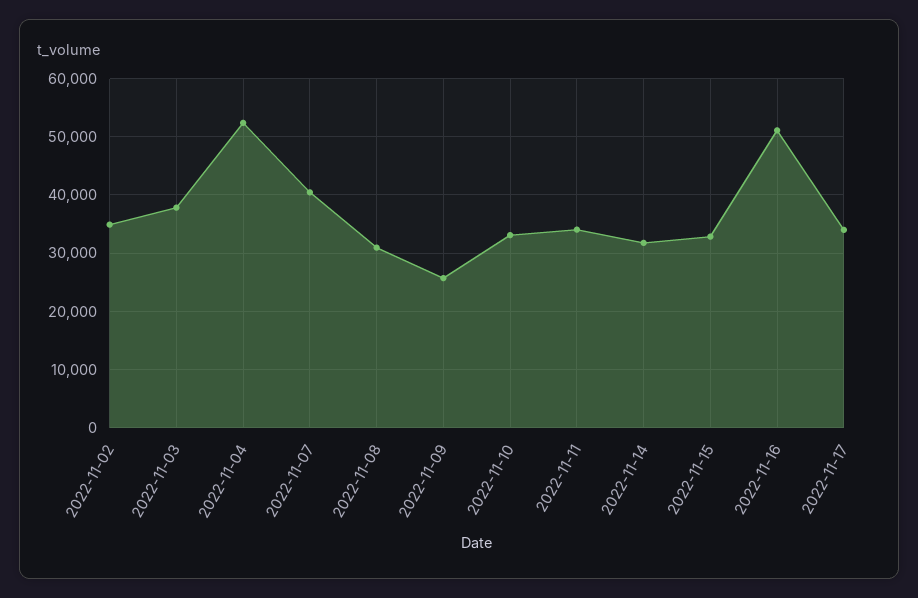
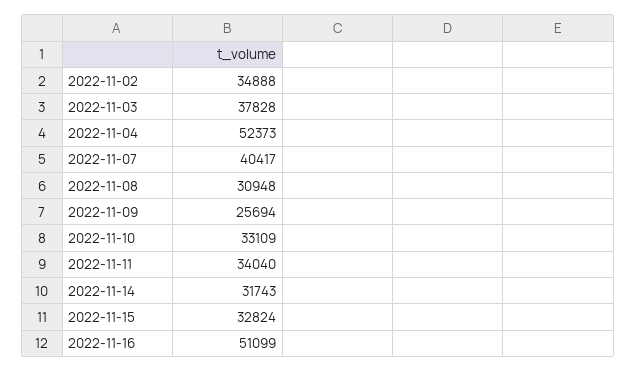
2022-11-17: 34000 -> none

